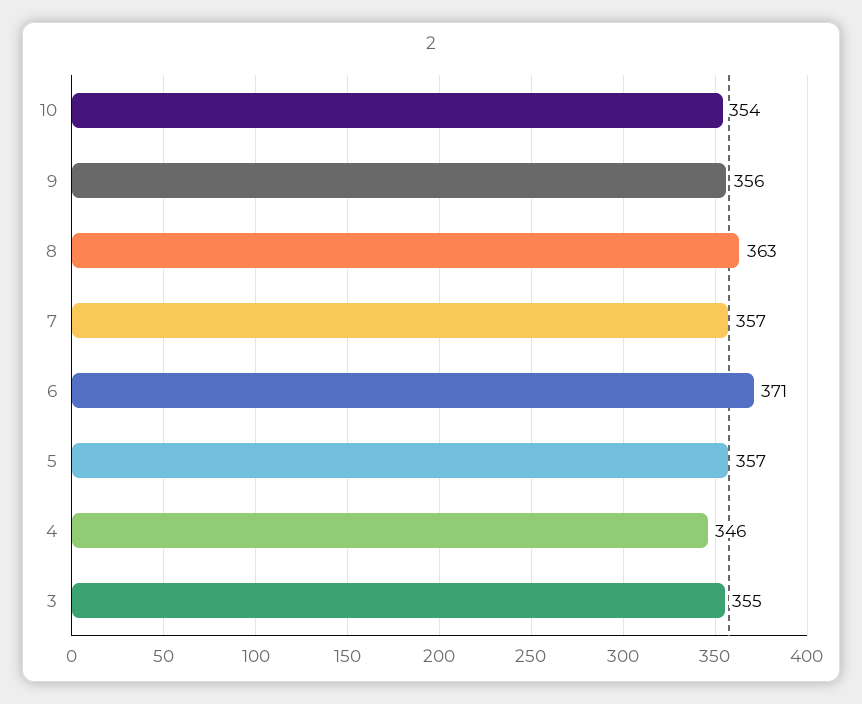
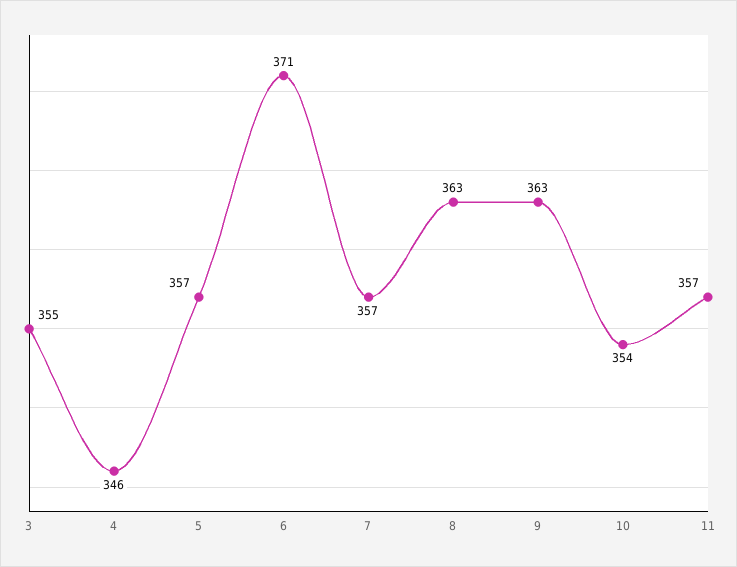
9: 356 -> 363
11: none -> 357

